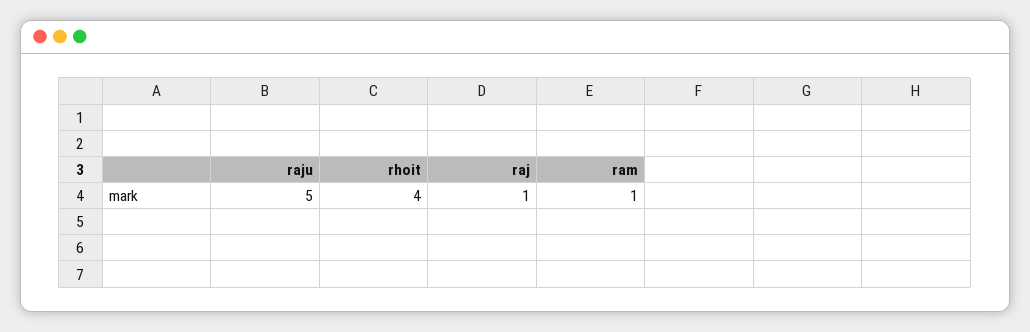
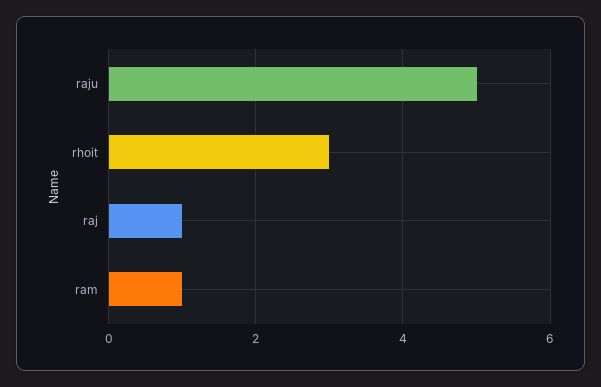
rhoit: 4 -> 3

